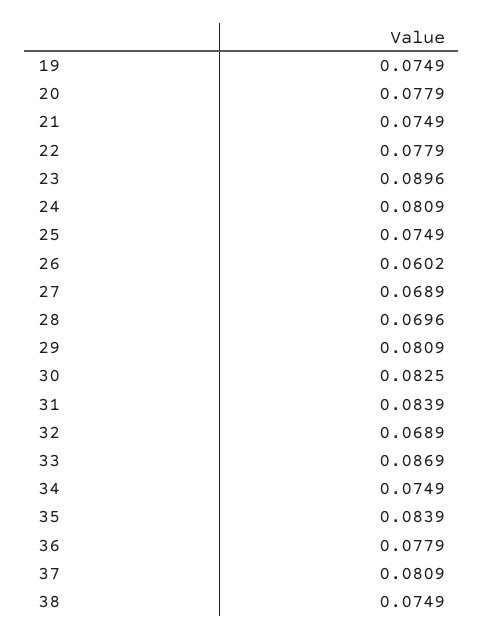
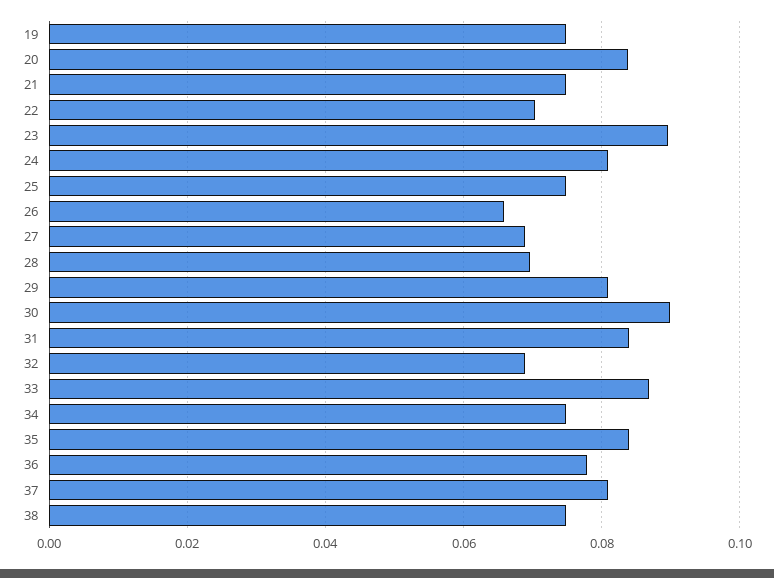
20: 0.0779 -> 0.084
22: 0.0779 -> 0.07
26: 0.0602 -> 0.066
30: 0.0825 -> 0.09

